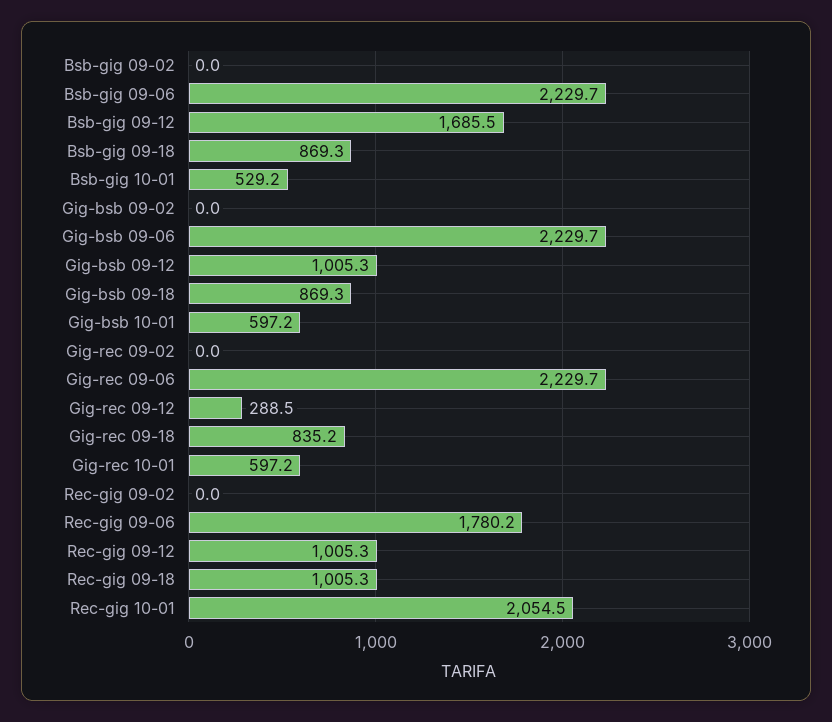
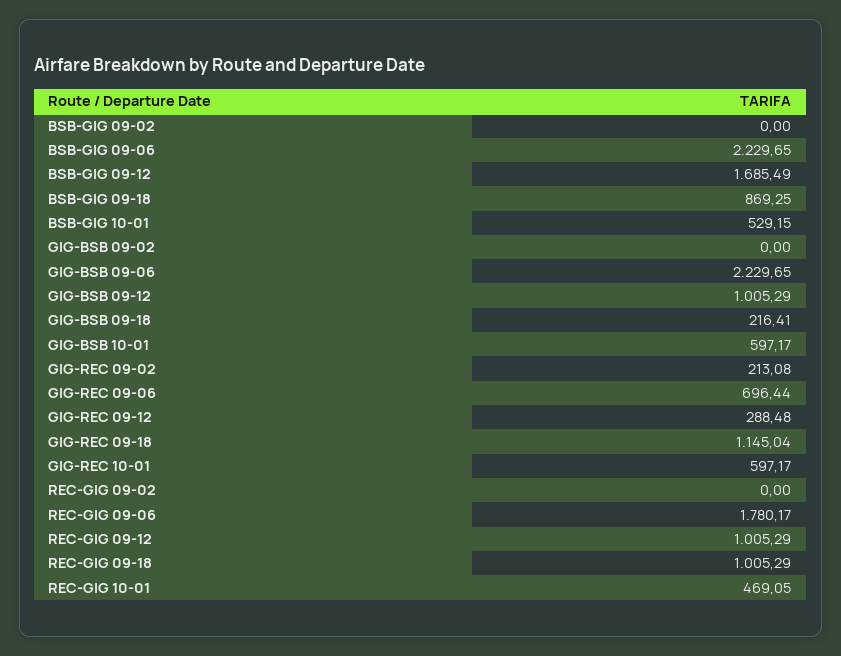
Gig-bsb 09-18: 869.3 -> 216.41
Gig-rec 09-02: 0 -> 213.08
Gig-rec 09-06: 2229.7 -> 696.44
Gig-rec 09-18: 835.2 -> 1145.04
Rec-gig 10-01: 2054.5 -> 469.05

